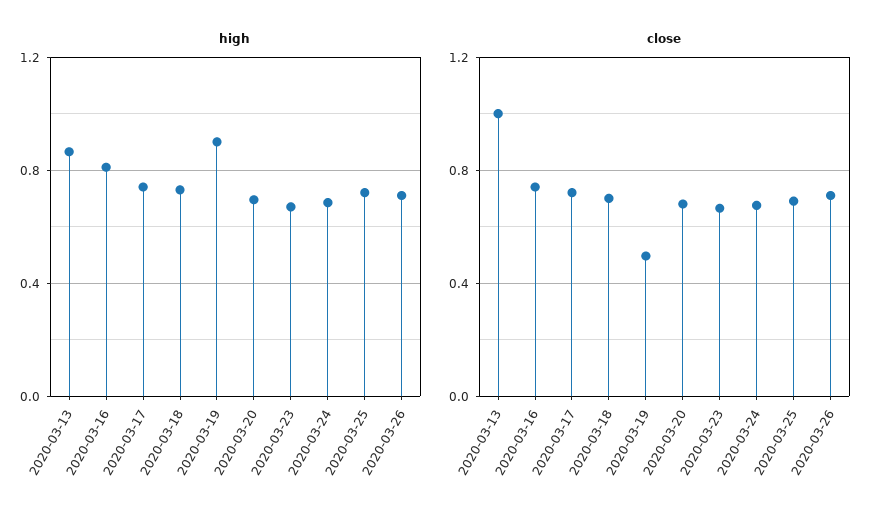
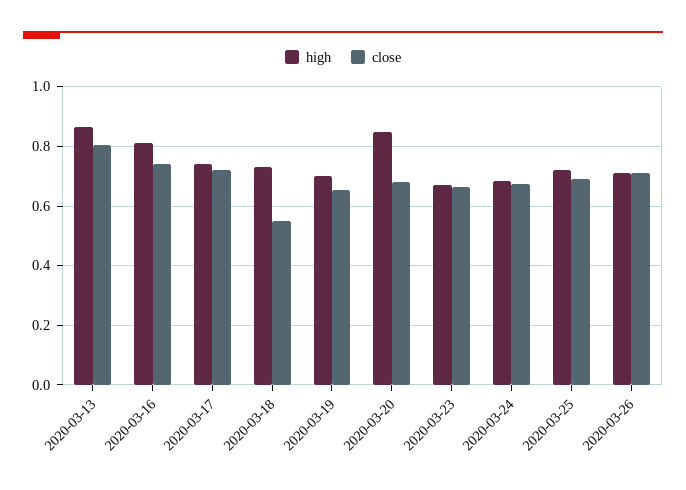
high, 2020-03-19: 0.9 -> 0.7
high, 2020-03-20: 0.7 -> 0.85
close, 2020-03-13: 1 -> 0.8
close, 2020-03-18: 0.7 -> 0.55
close, 2020-03-19: 0.5 -> 0.65

